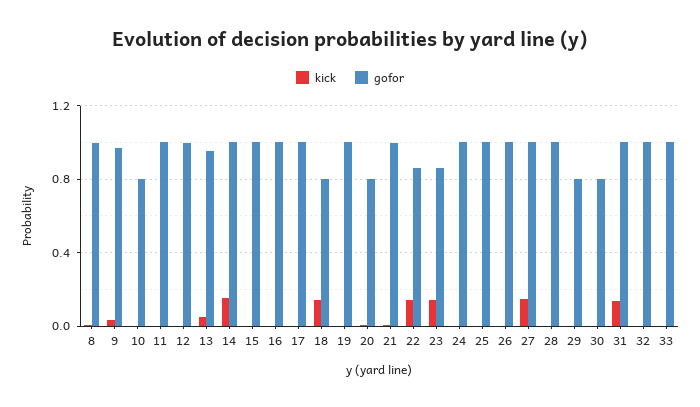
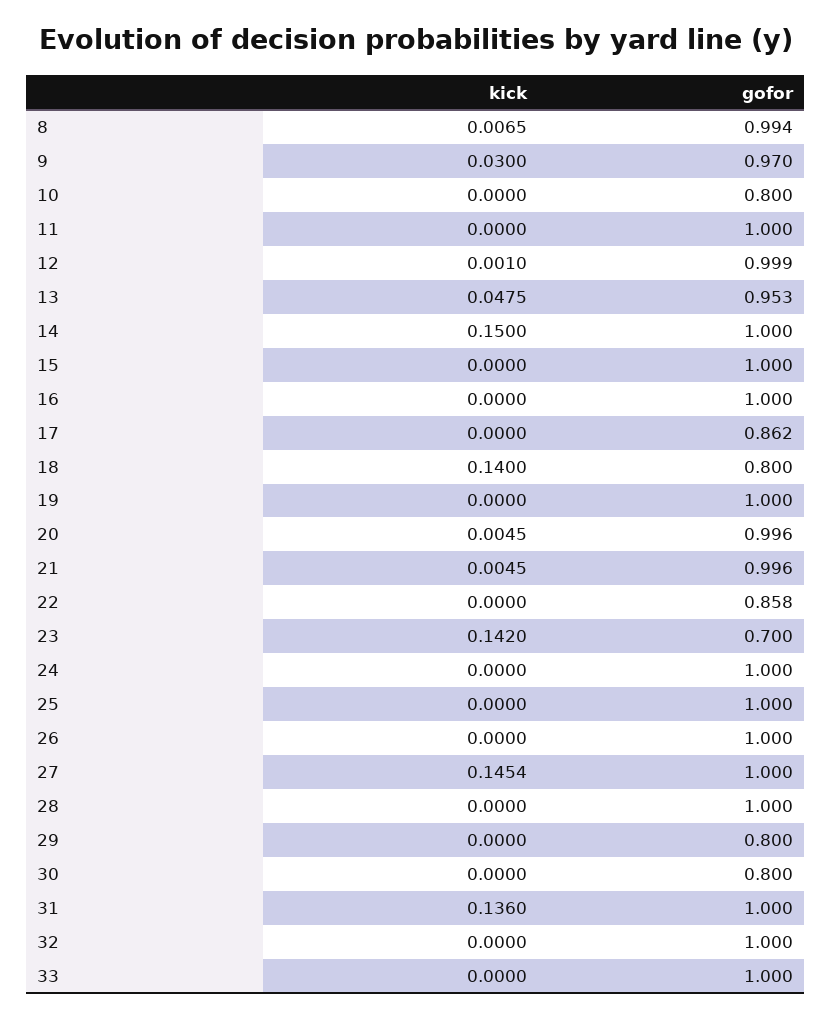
gofor, 17: 1 -> 0.862
gofor, 20: 0.8 -> 0.996
kick, 22: 0.15 -> 0
gofor, 23: 0.85 -> 0.7

